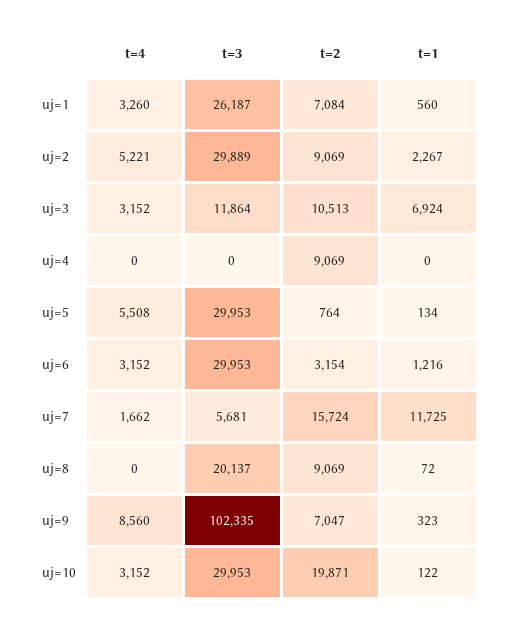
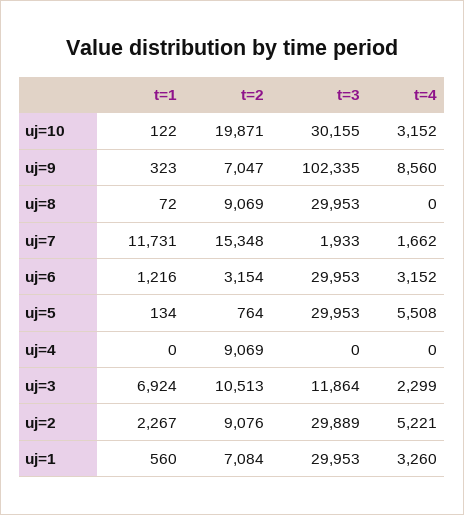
t=3, uj=1: 26187 -> 29953
t=2, uj=2: 9069 -> 9076
t=4, uj=3: 3152 -> 2299
t=3, uj=7: 5681 -> 1933
t=2, uj=7: 15724 -> 15348
t=1, uj=7: 11725 -> 11731
t=3, uj=8: 20137 -> 29953
t=3, uj=10: 29953 -> 30155

